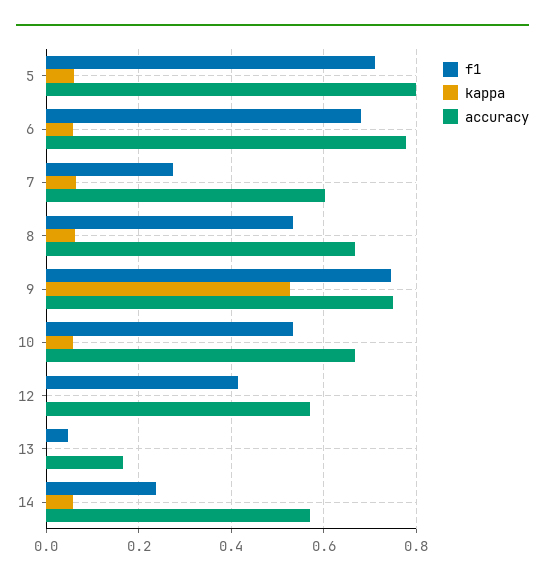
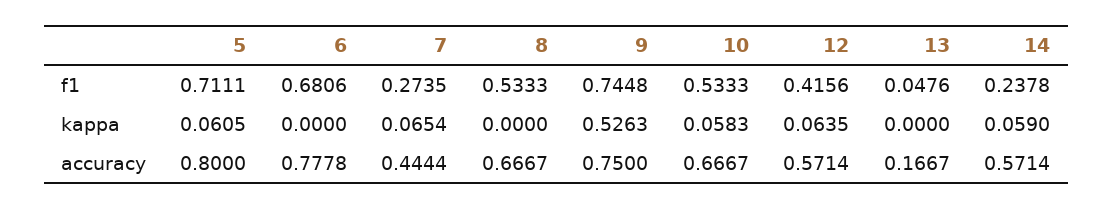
kappa, 6: 0.06 -> 0
accuracy, 7: 0.6 -> 0.4444
kappa, 8: 0.06 -> 0
kappa, 12: 0 -> 0.0635

